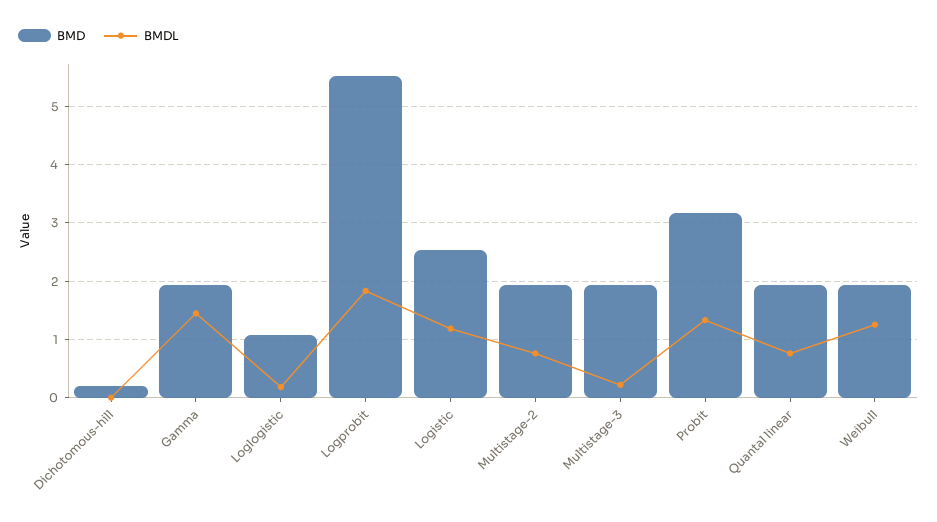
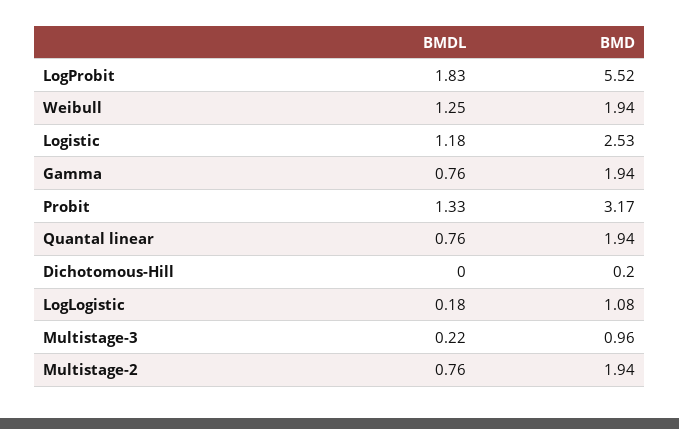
BMDL, Gamma: 1.4 -> 0.76
BMD, Multistage-3: 2 -> 0.96

